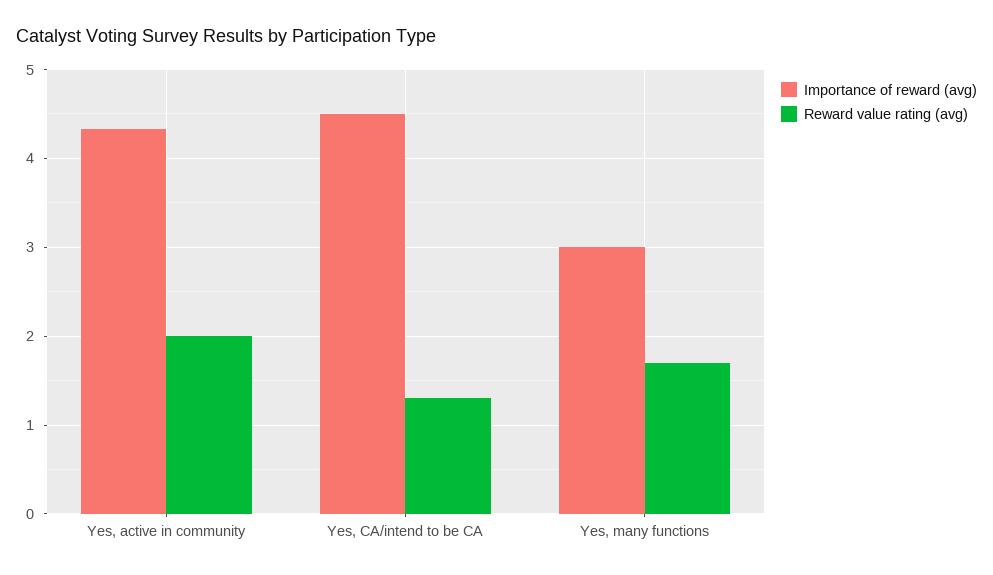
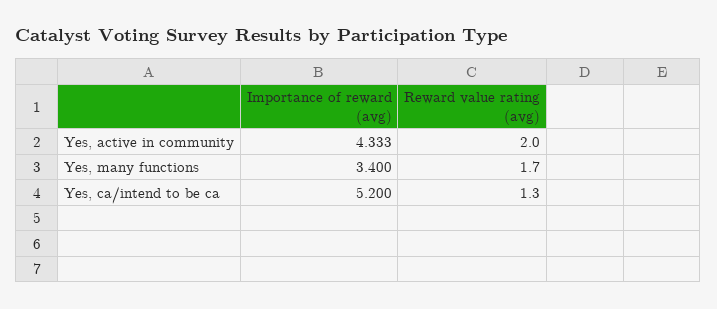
Importance of reward (avg), Yes, CA/intend to be CA: 4.5 -> 5.2
Importance of reward (avg), Yes, many functions: 3 -> 3.4

